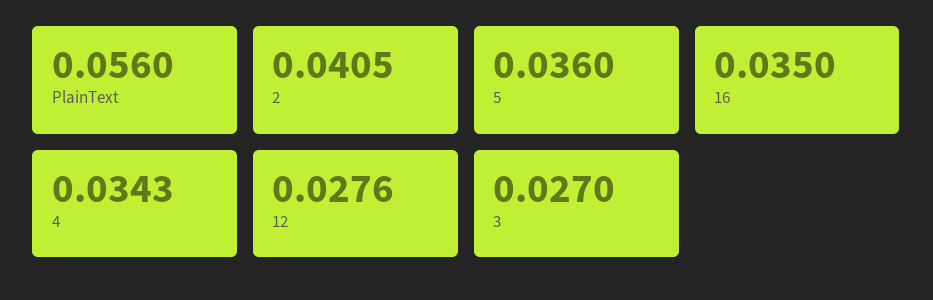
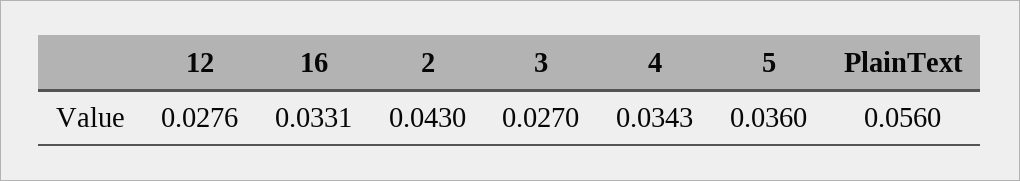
2: 0.0405 -> 0.043
16: 0.035 -> 0.0331

